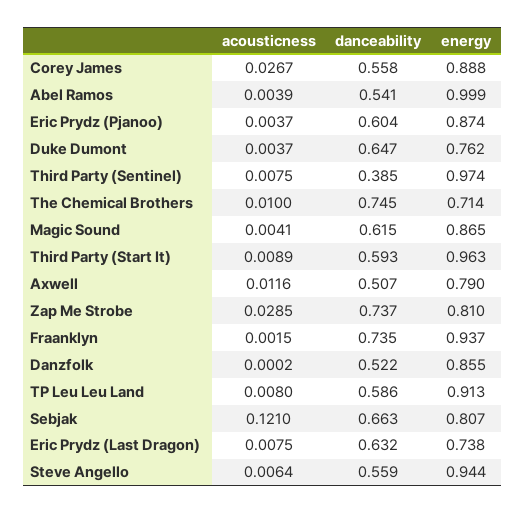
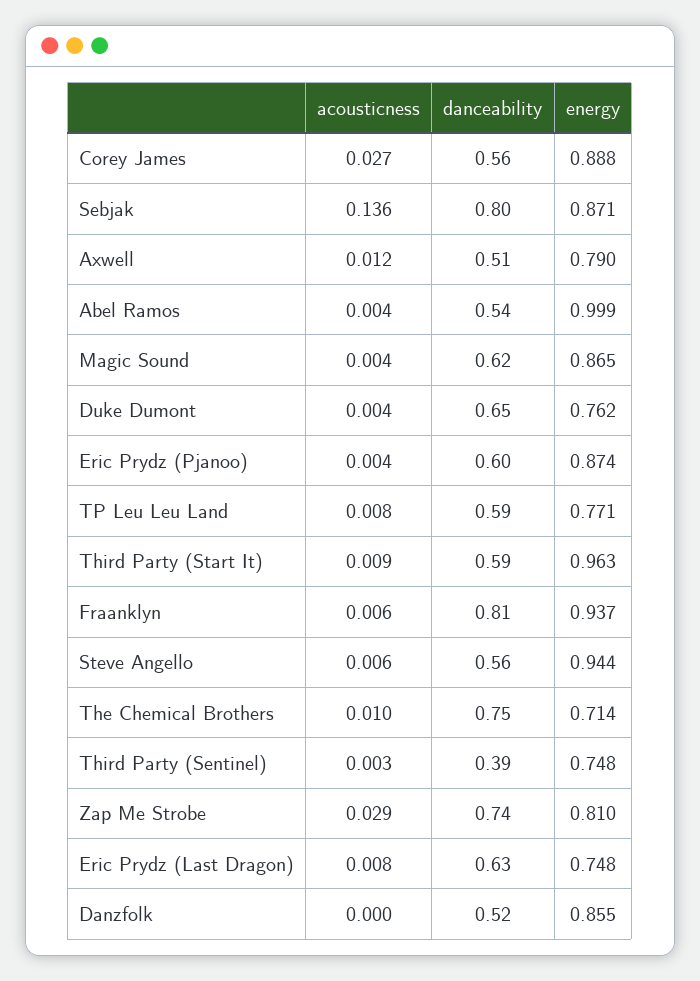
acousticness, Third Party (Sentinel): 0.0075 -> 0.003
energy, Third Party (Sentinel): 0.974 -> 0.748
acousticness, Fraanklyn: 0.0015 -> 0.006
danceability, Fraanklyn: 0.735 -> 0.81
energy, TP Leu Leu Land: 0.913 -> 0.771
acousticness, Sebjak: 0.121 -> 0.136
danceability, Sebjak: 0.663 -> 0.8
energy, Sebjak: 0.807 -> 0.871
energy, Eric Prydz (Last Dragon): 0.738 -> 0.748

